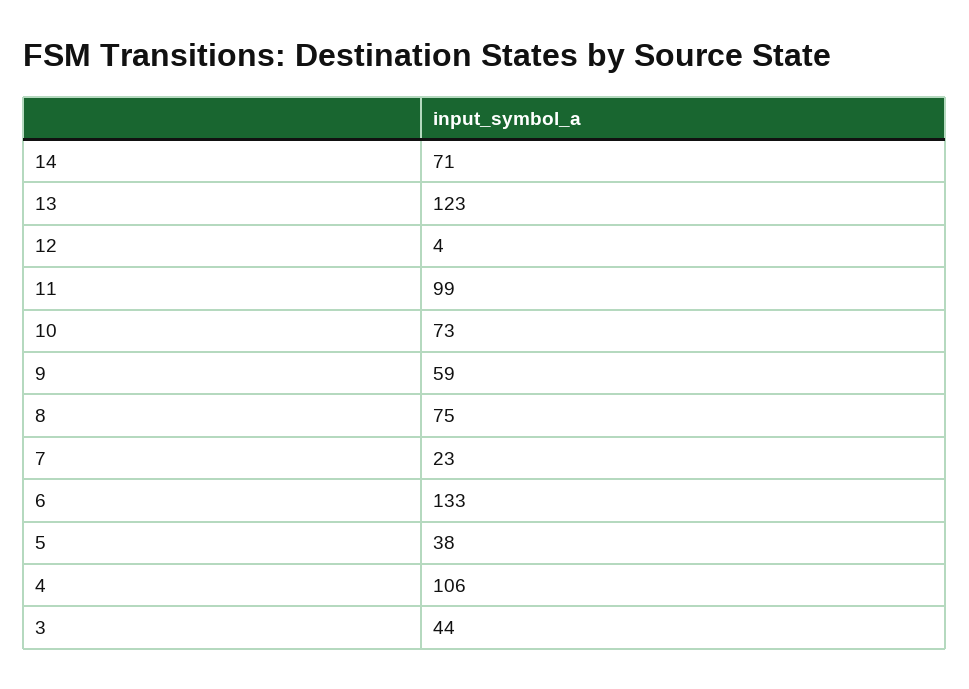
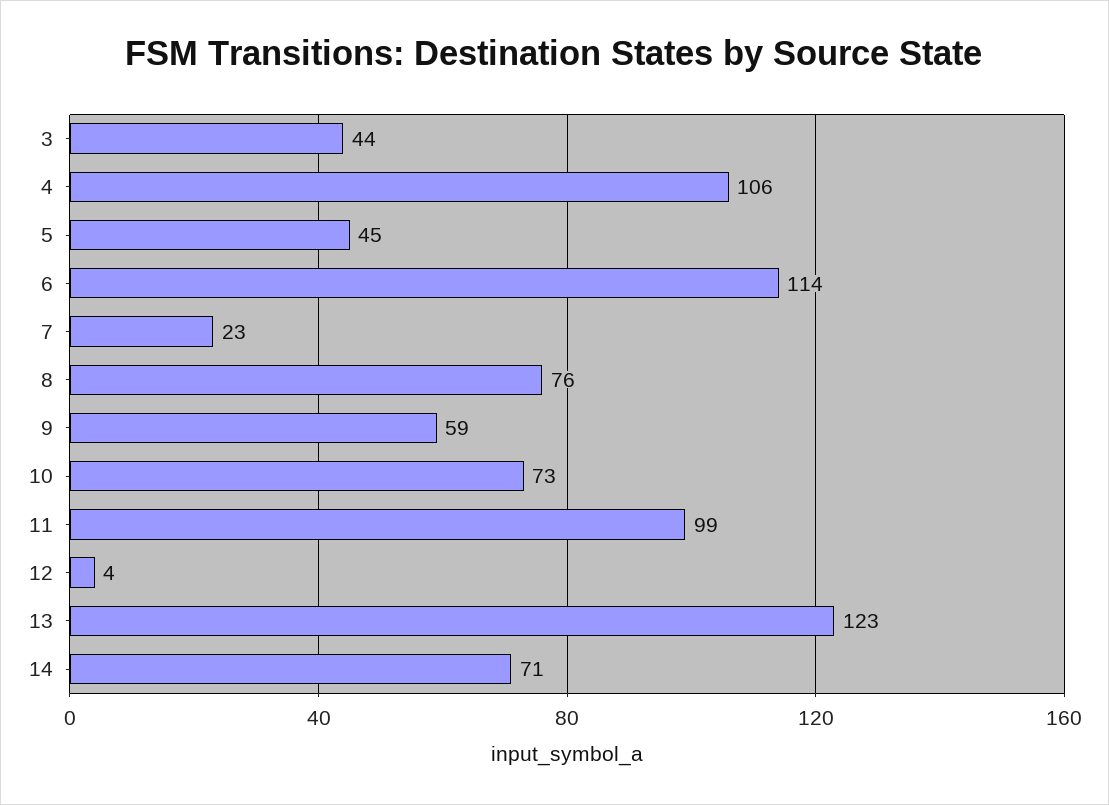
8: 75 -> 76
6: 133 -> 114
5: 38 -> 45

